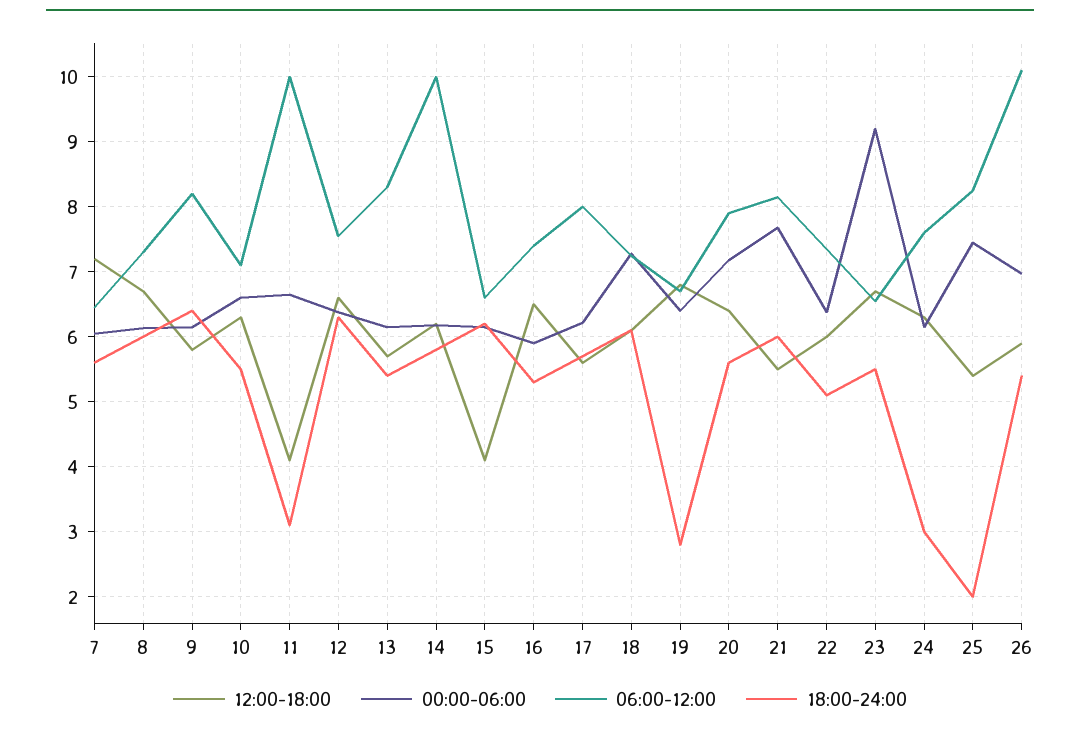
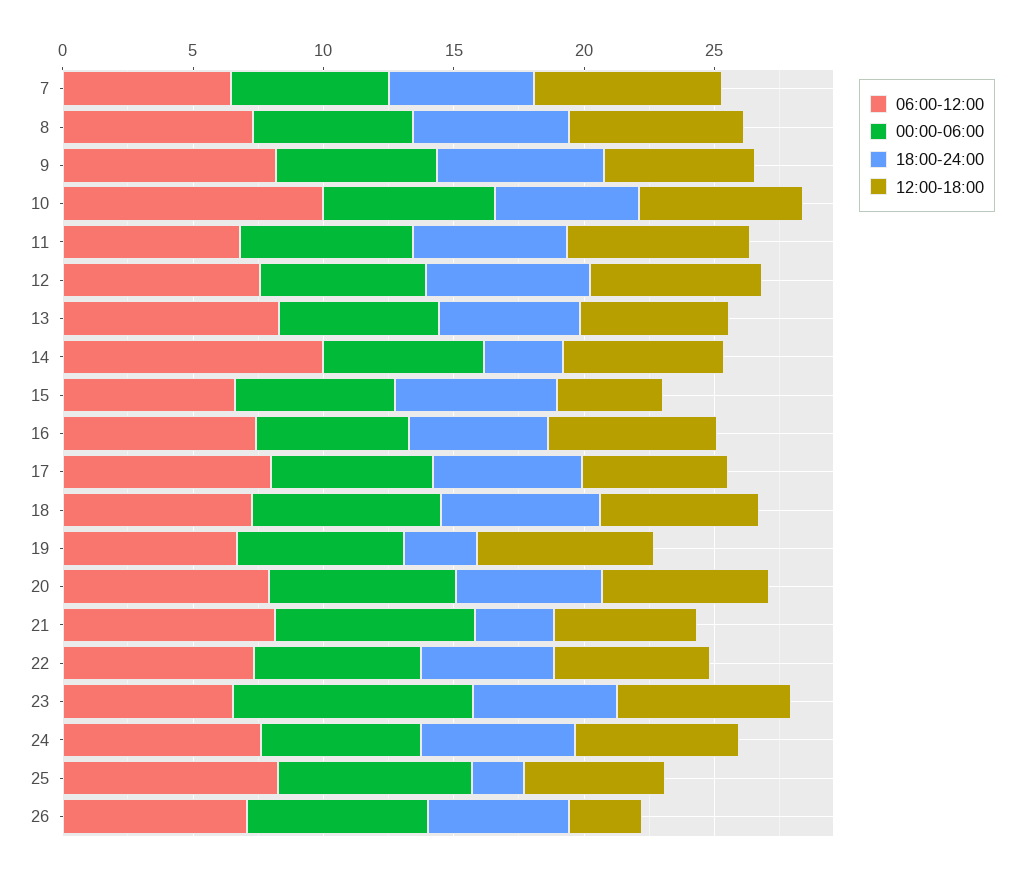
06:00-12:00, 10: 7.1 -> 10
12:00-18:00, 11: 4.1 -> 7
06:00-12:00, 11: 10 -> 7
18:00-24:00, 11: 3.1 -> 6
18:00-24:00, 14: 5.8 -> 3
18:00-24:00, 21: 6 -> 3
18:00-24:00, 24: 3 -> 6
12:00-18:00, 26: 5.9 -> 3
06:00-12:00, 26: 10.1 -> 7

